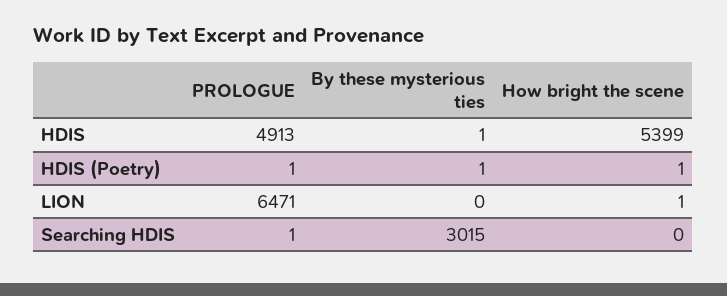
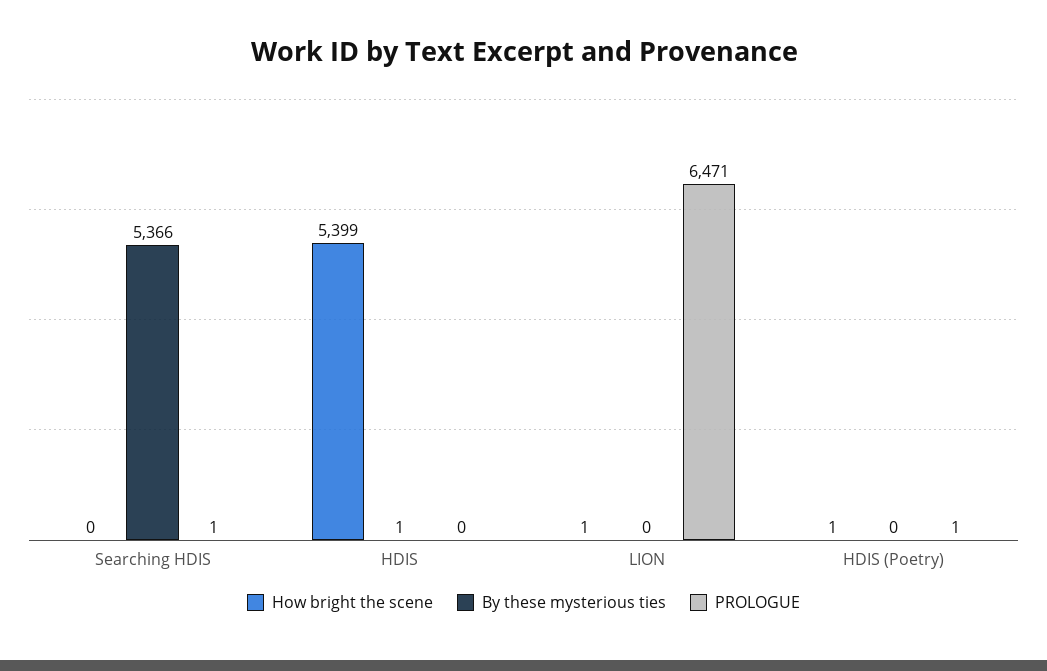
PROLOGUE, HDIS: 4913 -> 0
By these mysterious ties, HDIS (Poetry): 1 -> 0
By these mysterious ties, Searching HDIS: 3015 -> 5366

